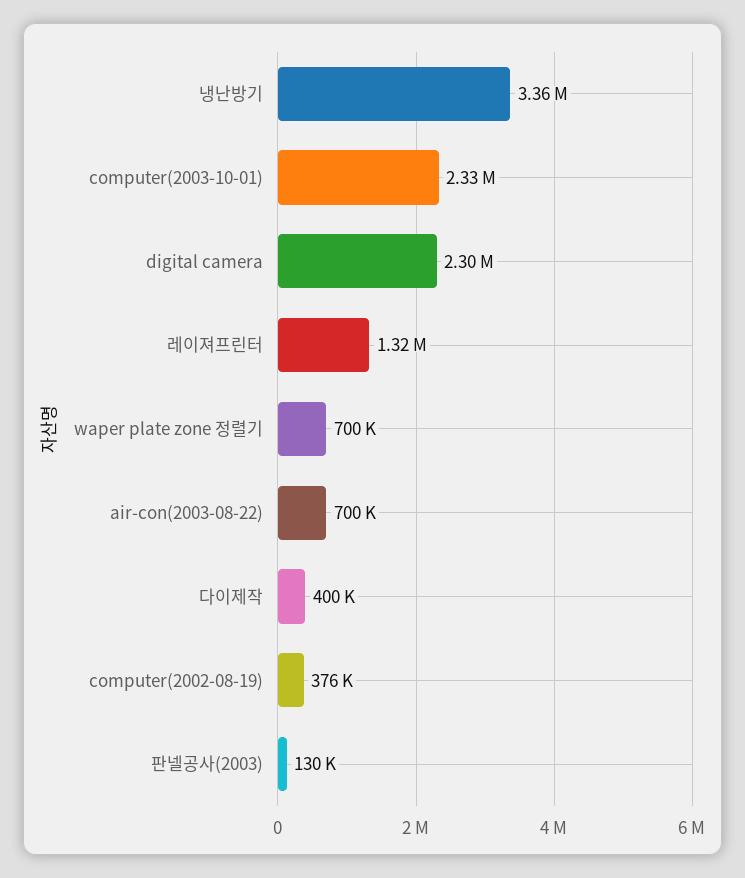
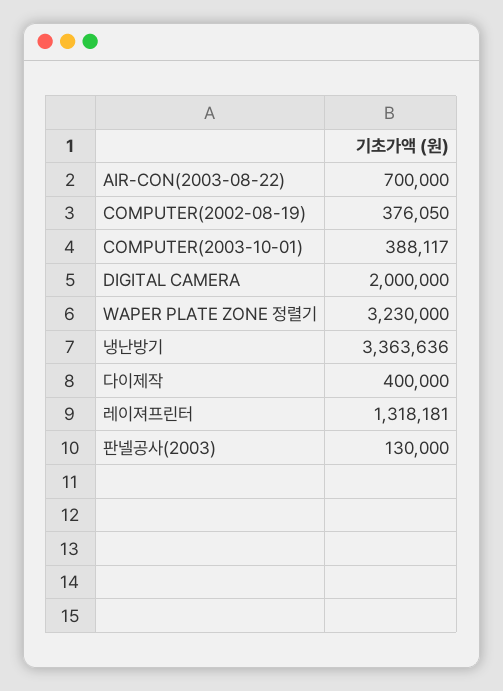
computer(2003-10-01): 2330000 -> 388117
digital camera: 2300000 -> 2000000
waper plate zone 정렬기: 700000 -> 3230000

